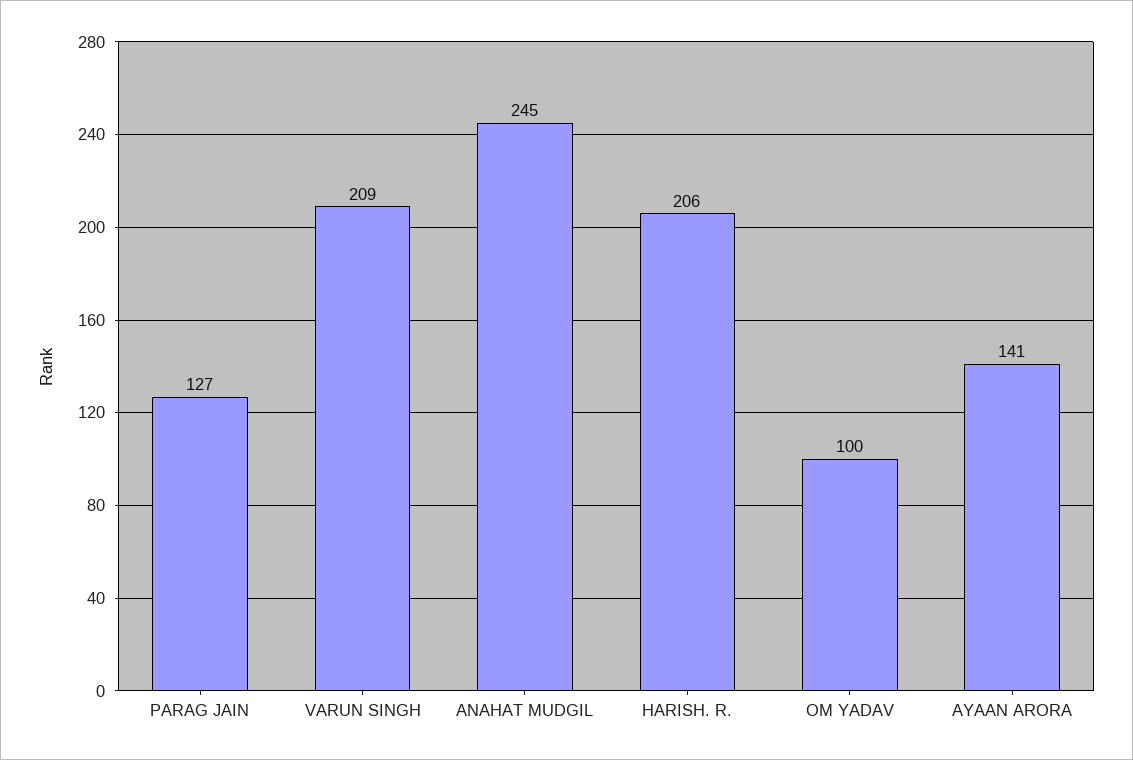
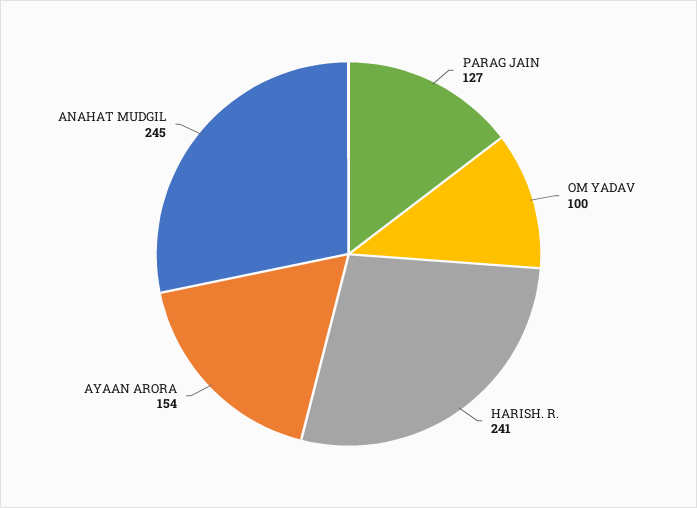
VARUN SINGH: 209 -> none
HARISH. R.: 206 -> 241
AYAAN ARORA: 141 -> 154

